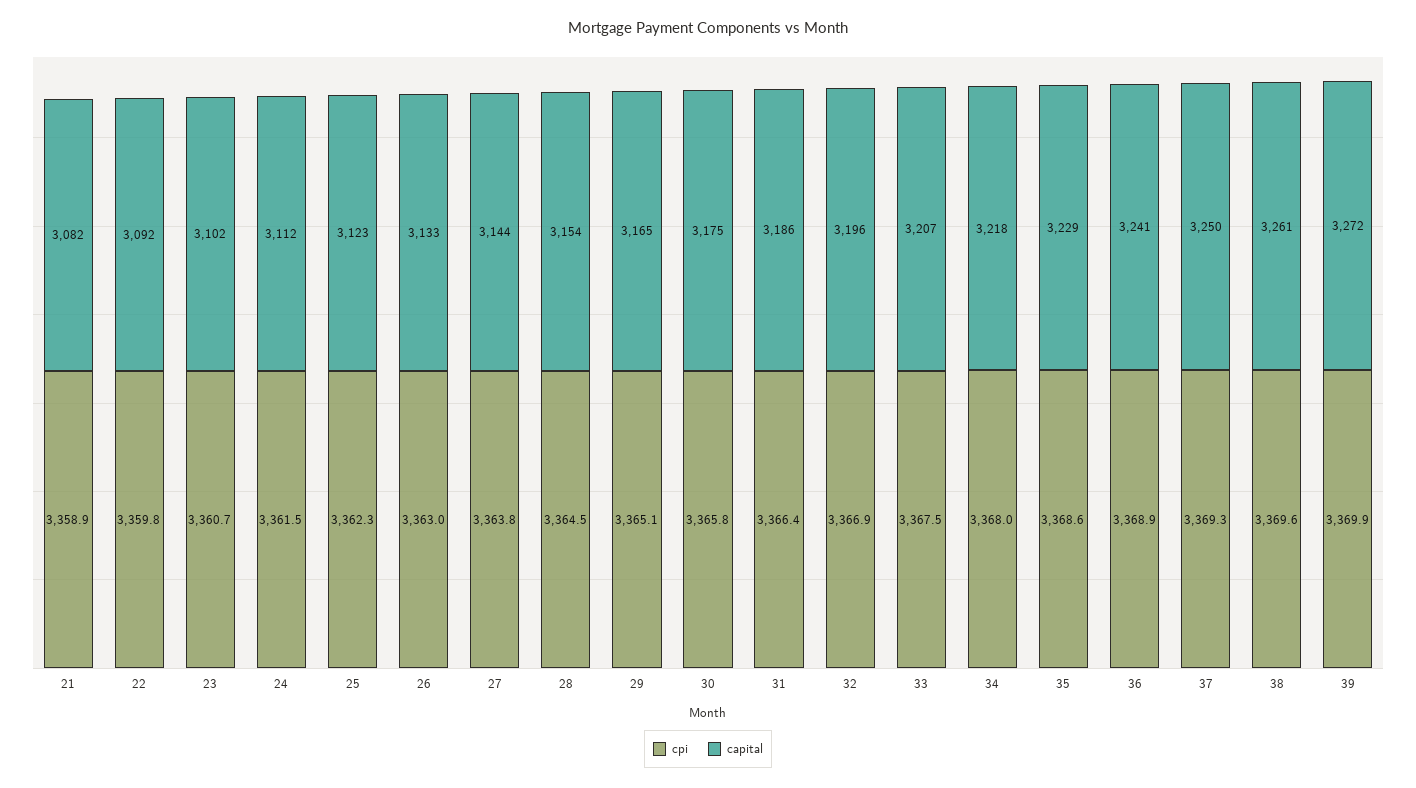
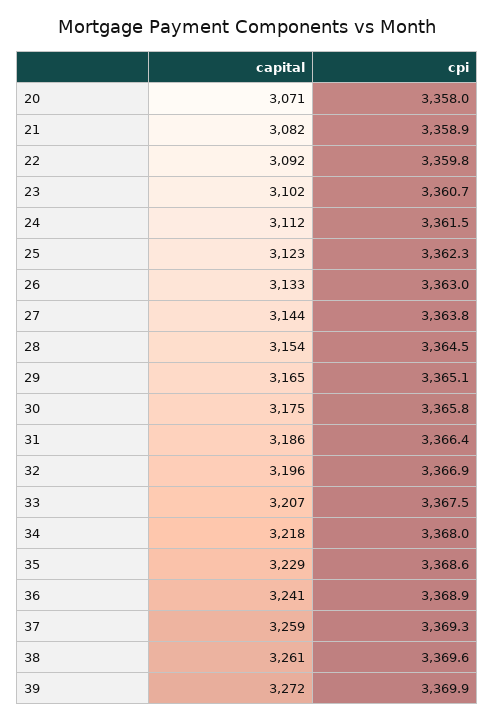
capital, 37: 3250 -> 3259
capital, 20: none -> 3071
cpi, 20: none -> 3358

